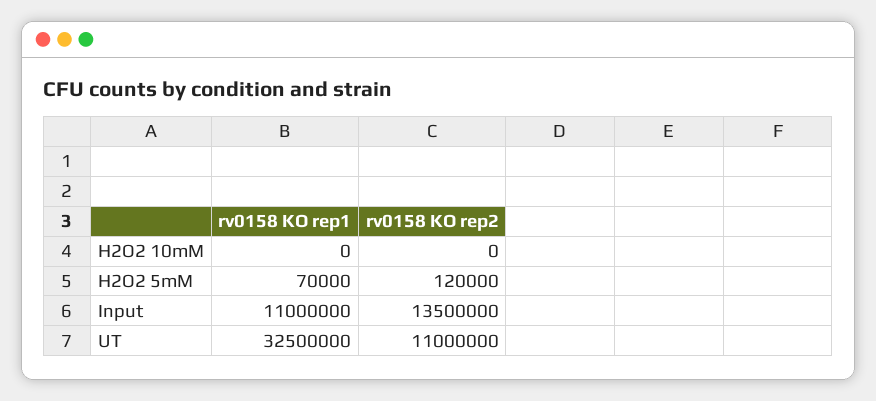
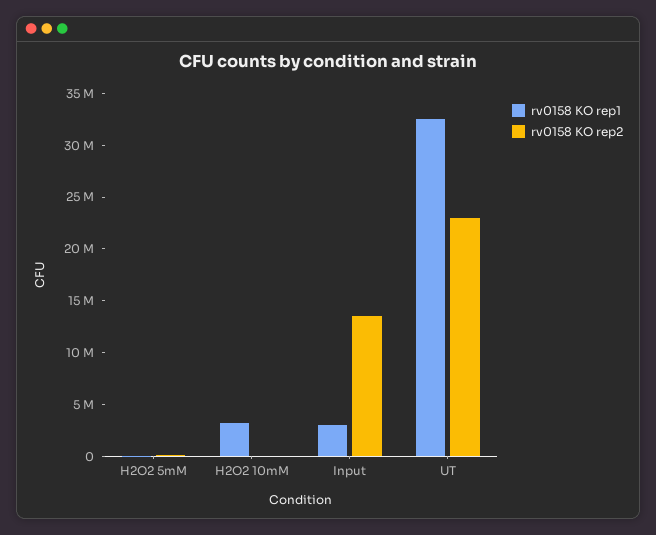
rv0158 KO rep1, H2O2 10mM: 0 -> 3000000
rv0158 KO rep1, Input: 11000000 -> 3000000
rv0158 KO rep2, UT: 11000000 -> 23000000

